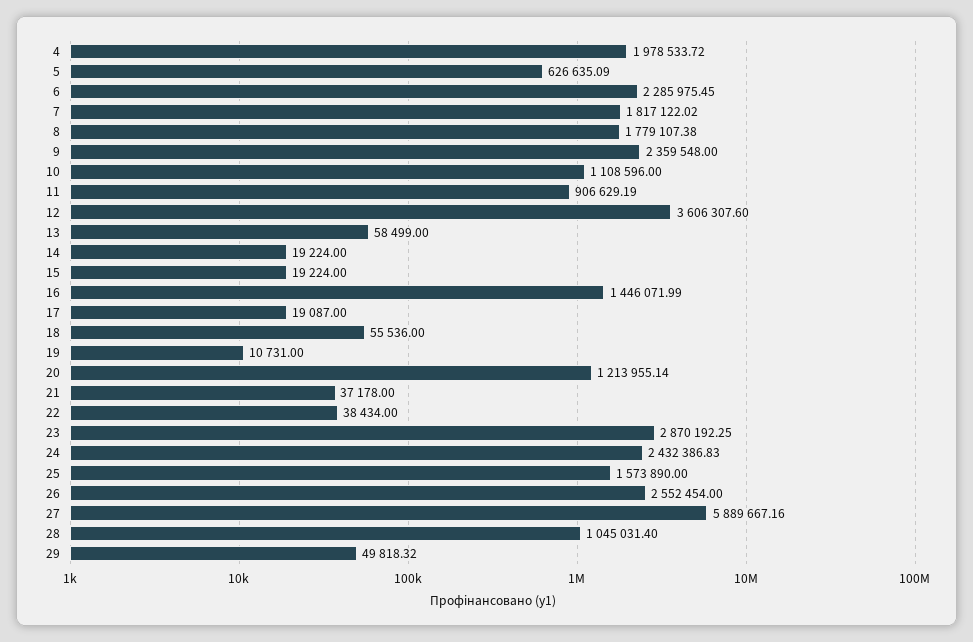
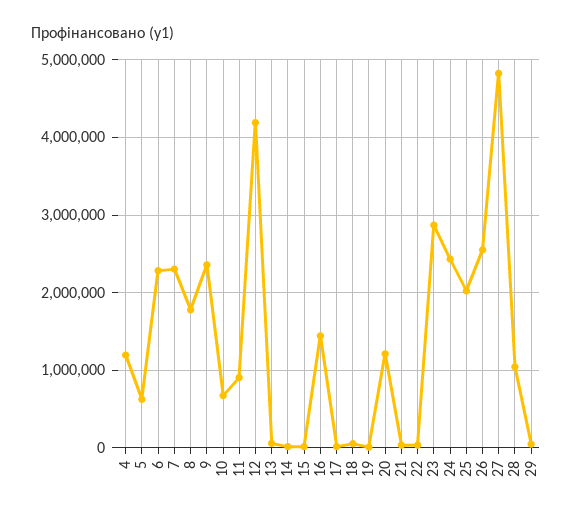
4: 1978533.72 -> 1200000
7: 1817122.02 -> 2300000
10: 1108596 -> 700000
12: 3606307.6 -> 4200000
25: 1573890 -> 2000000
27: 5889667.16 -> 4800000

